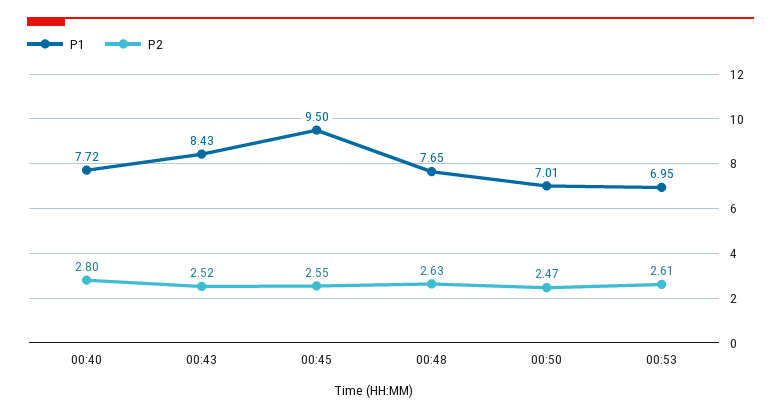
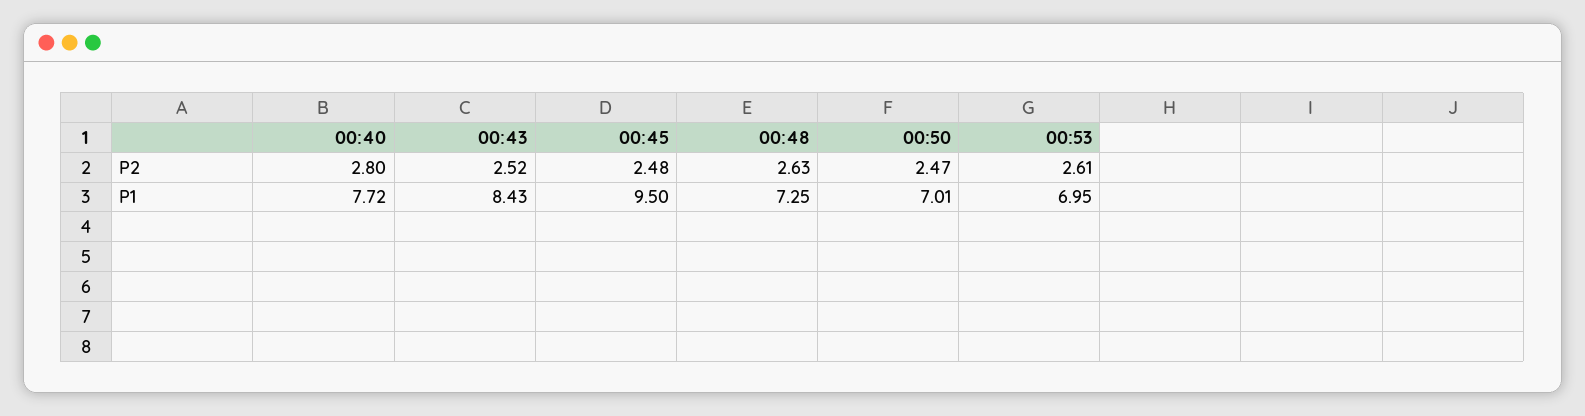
P2, 00:45: 2.55 -> 2.48
P1, 00:48: 7.65 -> 7.25

